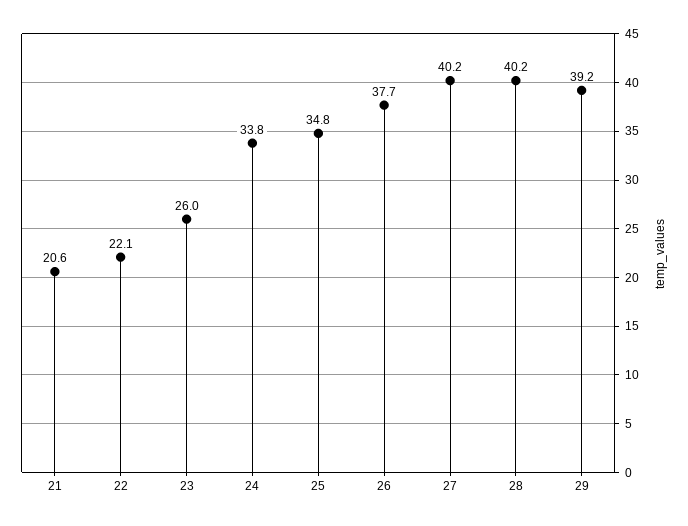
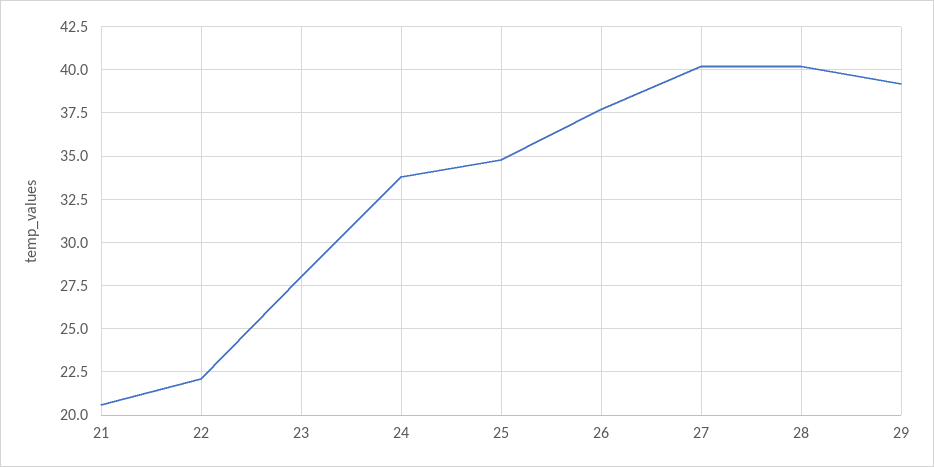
23: 26 -> 28

